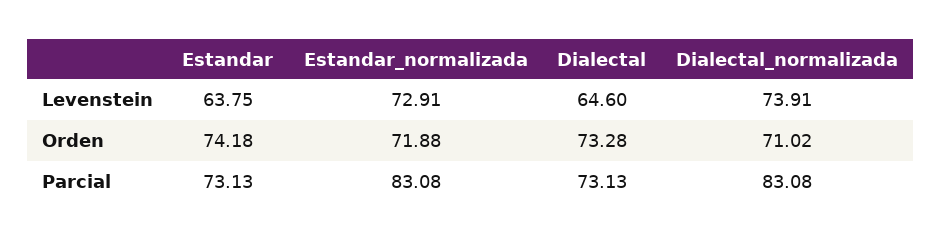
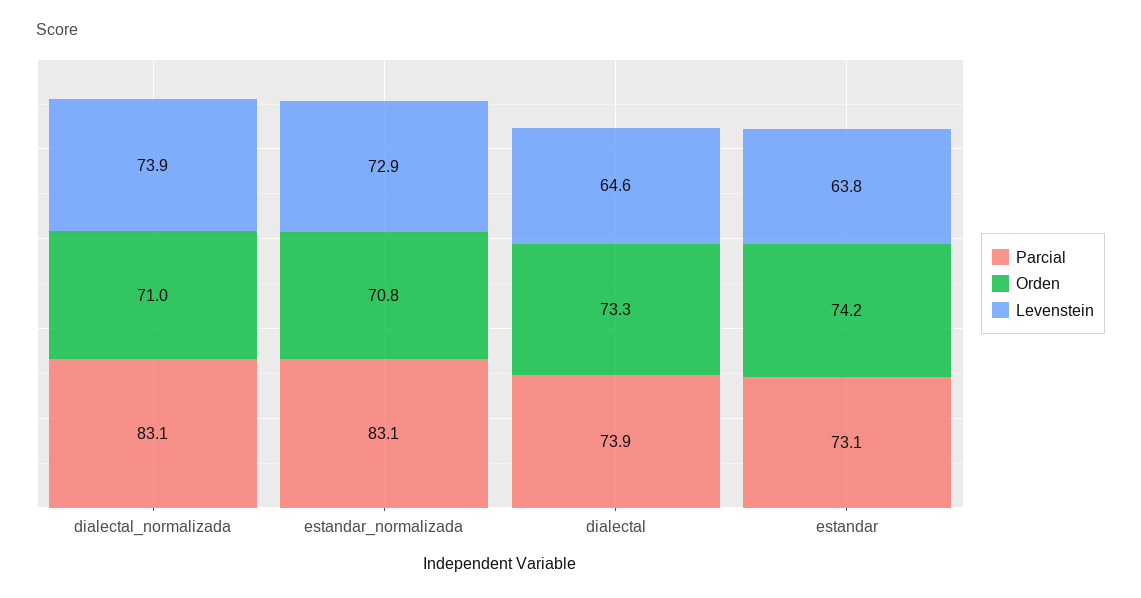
Orden, Estandar_normalizada: 71.88 -> 70.8
Parcial, Dialectal: 73.13 -> 73.9

